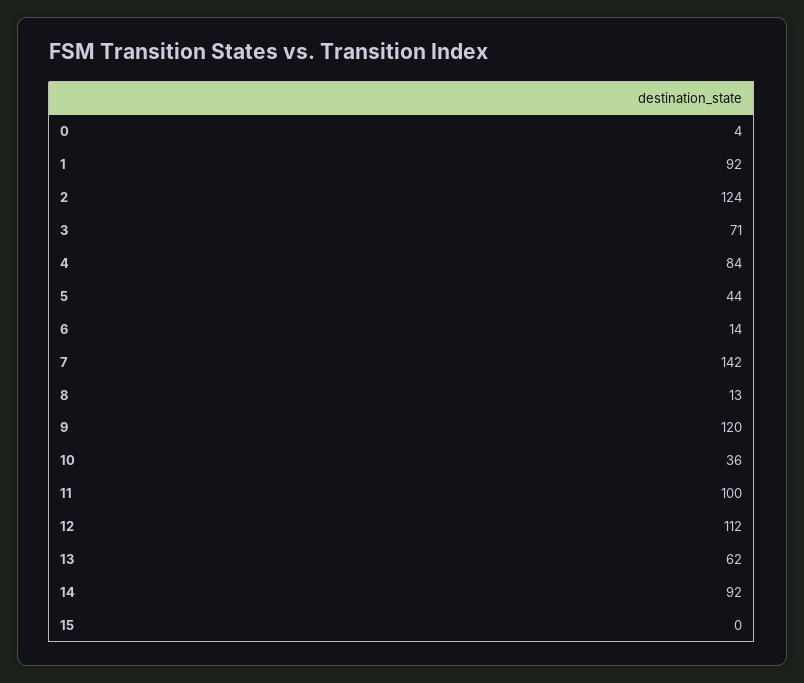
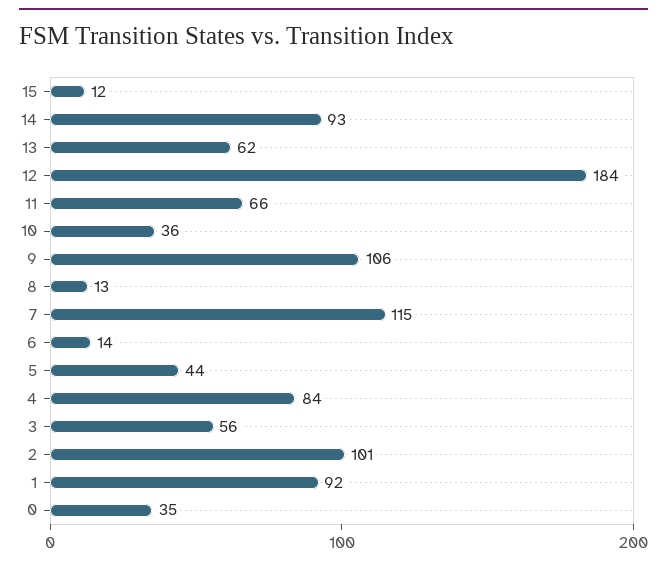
0: 4 -> 35
2: 124 -> 101
3: 71 -> 56
7: 142 -> 115
9: 120 -> 106
11: 100 -> 66
12: 112 -> 184
14: 92 -> 93
15: 0 -> 12

